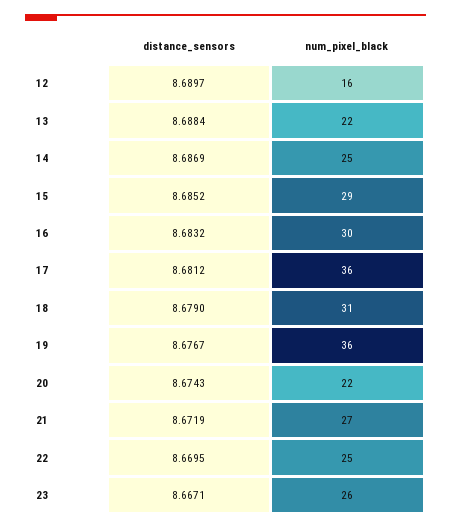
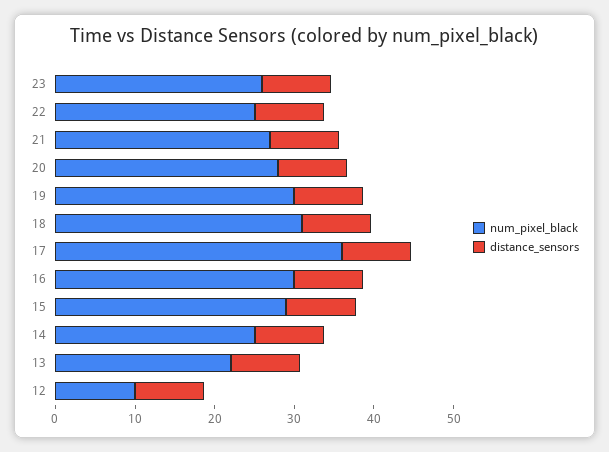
num_pixel_black, 12: 16 -> 10
num_pixel_black, 19: 36 -> 30
num_pixel_black, 20: 22 -> 28

